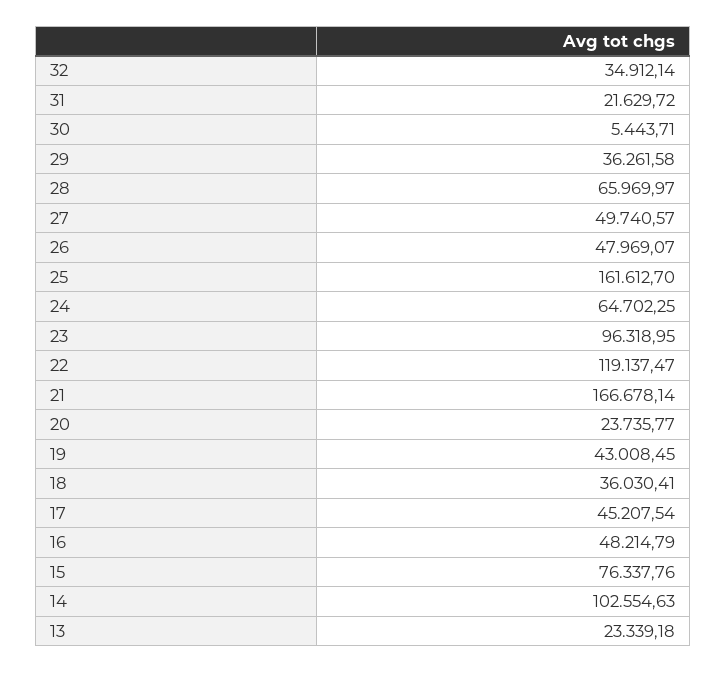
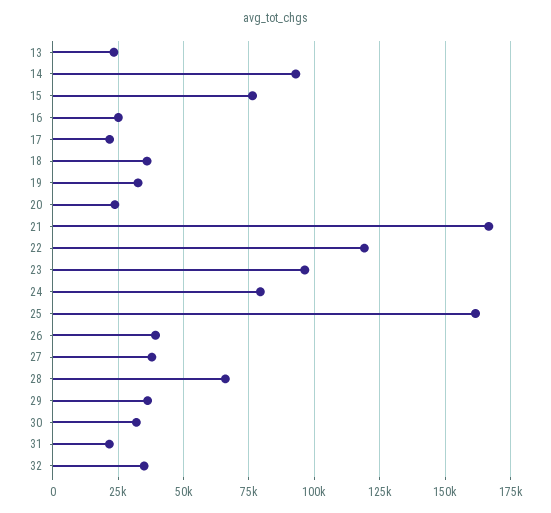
30: 5443.71 -> 32500
27: 49740.57 -> 37500
26: 47969.07 -> 40000
24: 64702.25 -> 80000
19: 43008.45 -> 32500
17: 45207.54 -> 22500
16: 48214.79 -> 25000
14: 102554.63 -> 92500

